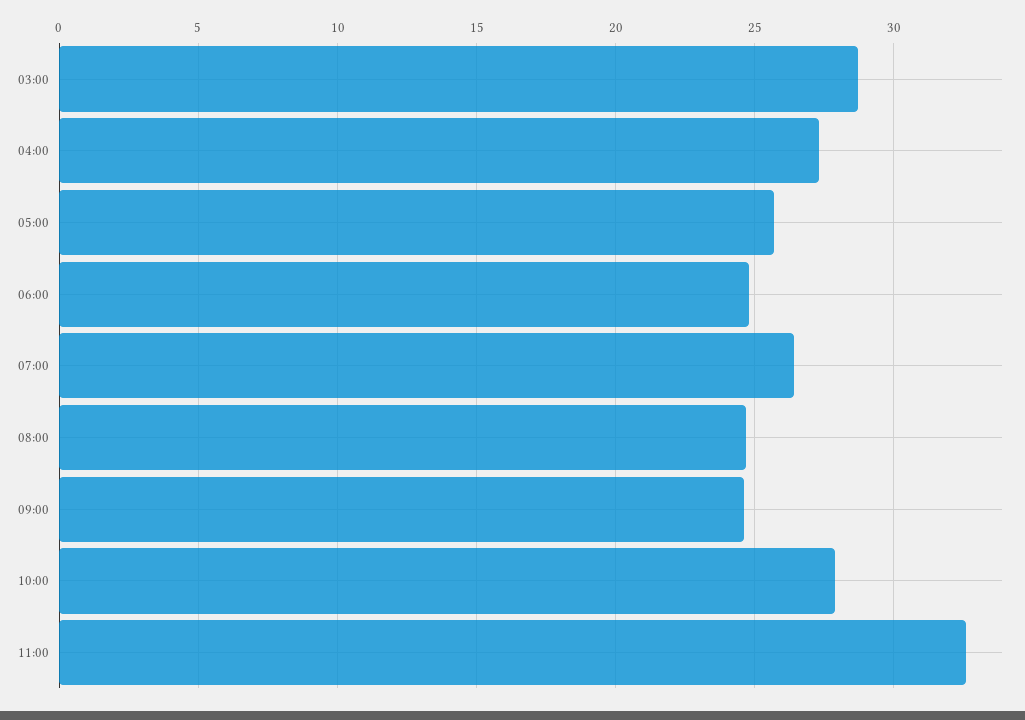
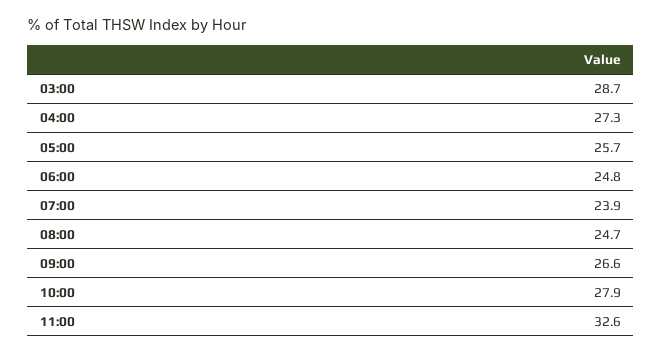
07:00: 26.5 -> 23.9
09:00: 24.5 -> 26.6

